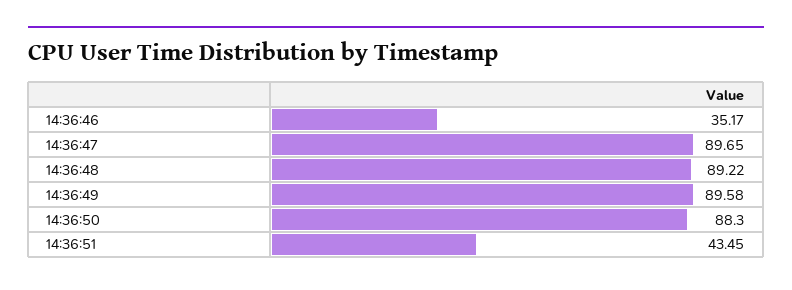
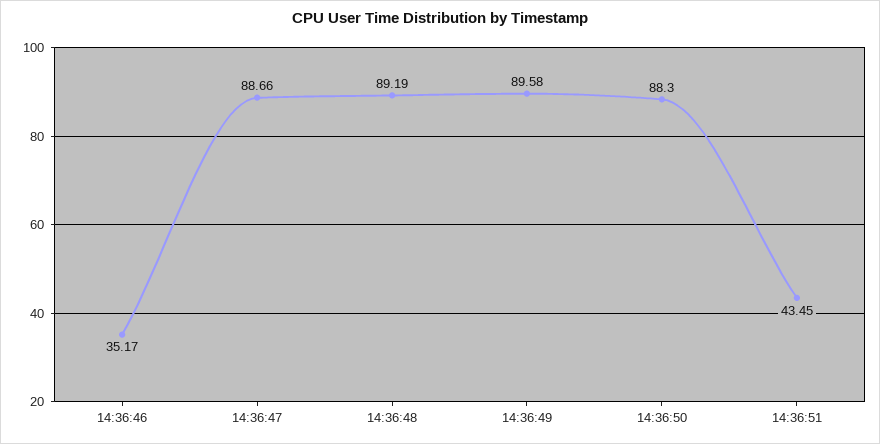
14:36:47: 89.65 -> 88.66
14:36:48: 89.22 -> 89.19

